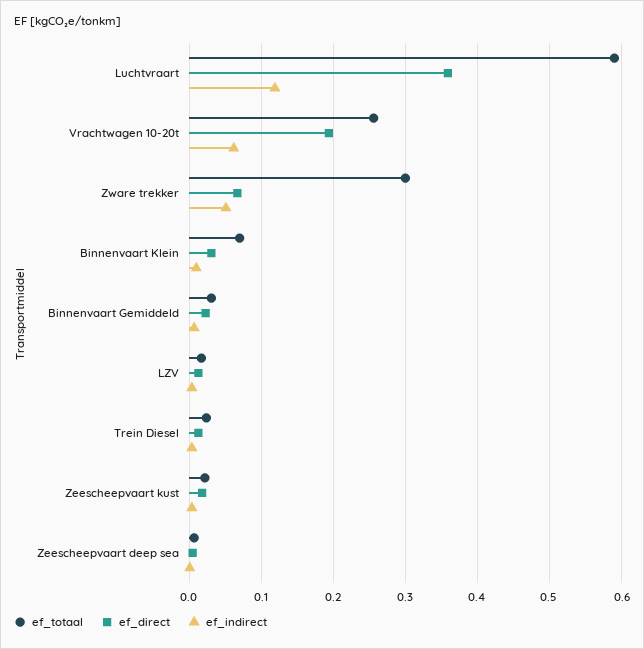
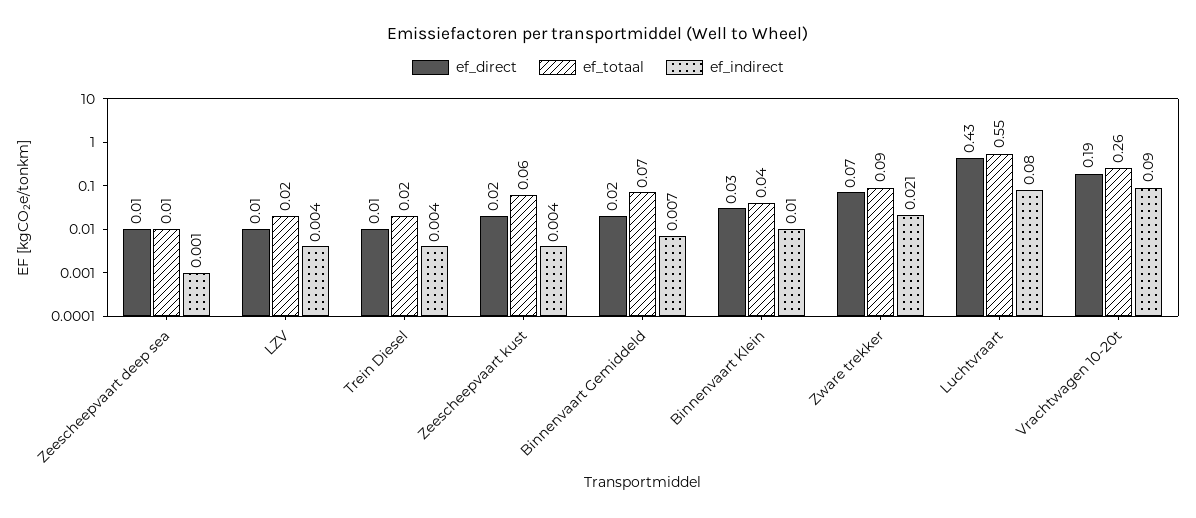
ef_totaal, Luchtvraart: 0.59 -> 0.55
ef_direct, Luchtvraart: 0.36 -> 0.43
ef_indirect, Luchtvraart: 0.12 -> 0.08
ef_indirect, Vrachtwagen 10-20t: 0.06 -> 0.09
ef_totaal, Zware trekker: 0.3 -> 0.09
ef_indirect, Zware trekker: 0.05 -> 0.021
ef_totaal, Binnenvaart Klein: 0.07 -> 0.04
ef_totaal, Binnenvaart Gemiddeld: 0.03 -> 0.07
ef_totaal, Zeescheepvaart kust: 0.02 -> 0.06

